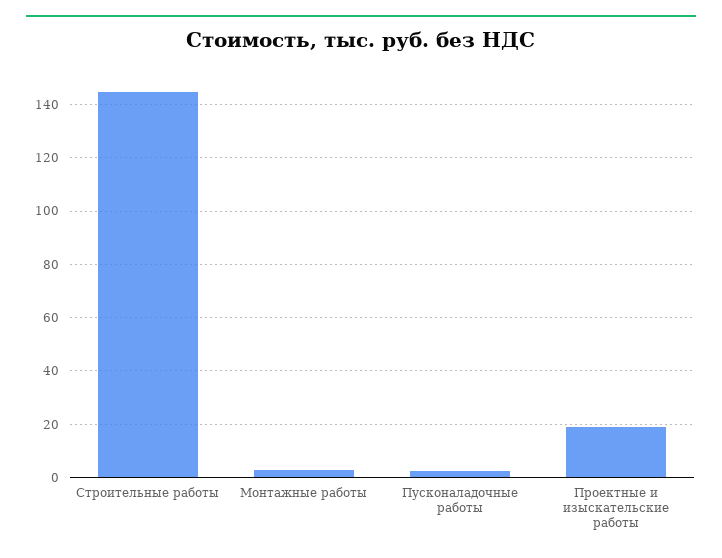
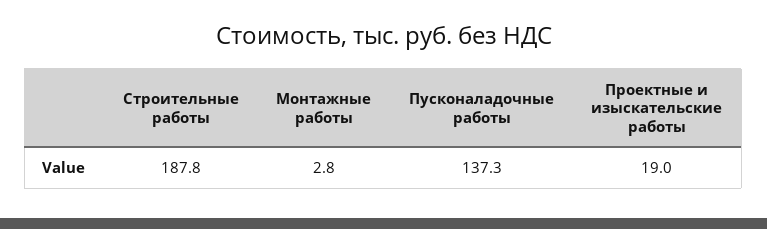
Строительные работы: 145 -> 187.8
Пусконаладочные работы: 2.5 -> 137.3

